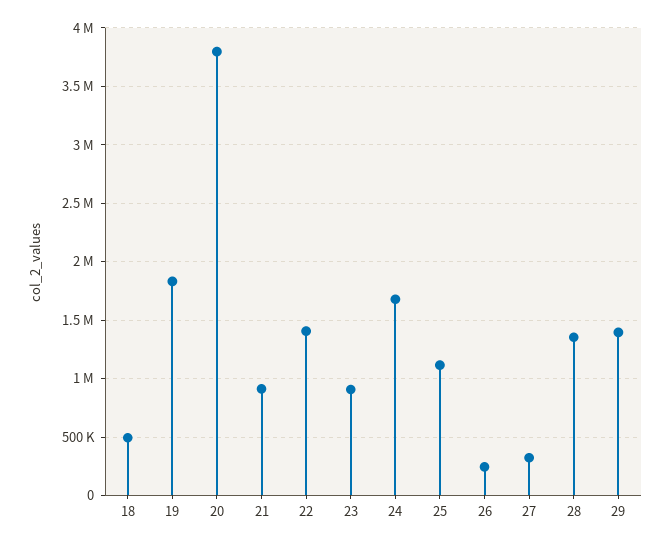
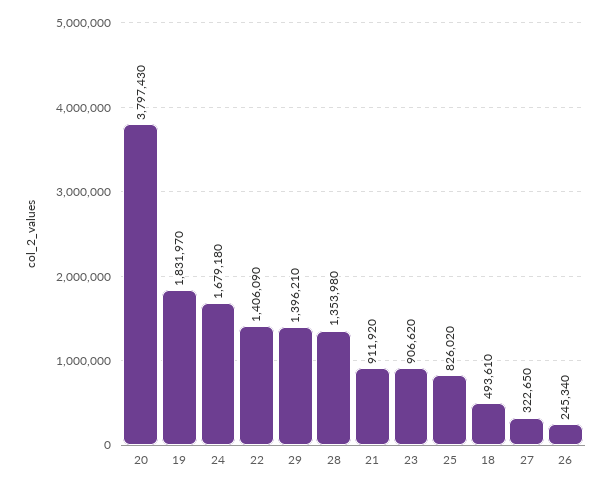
25: 1100000 -> 826020

